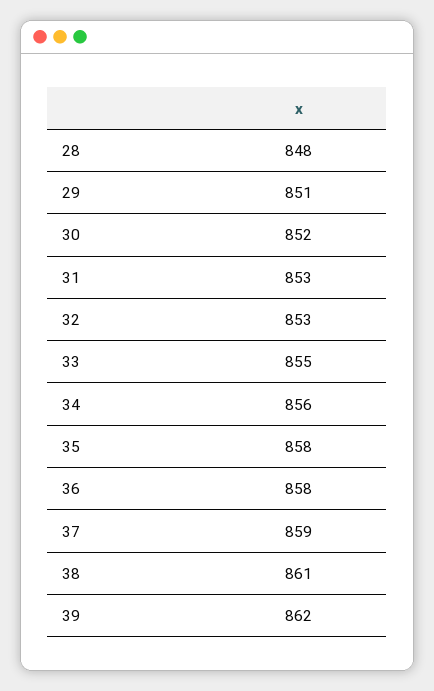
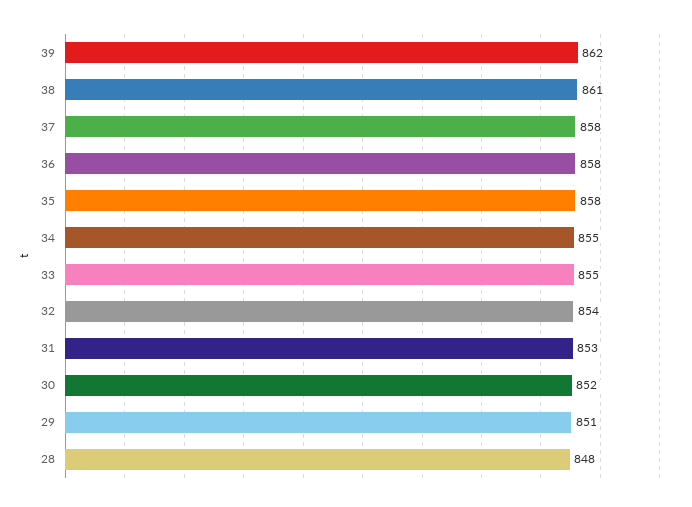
32: 853 -> 854
34: 856 -> 855
37: 859 -> 858

